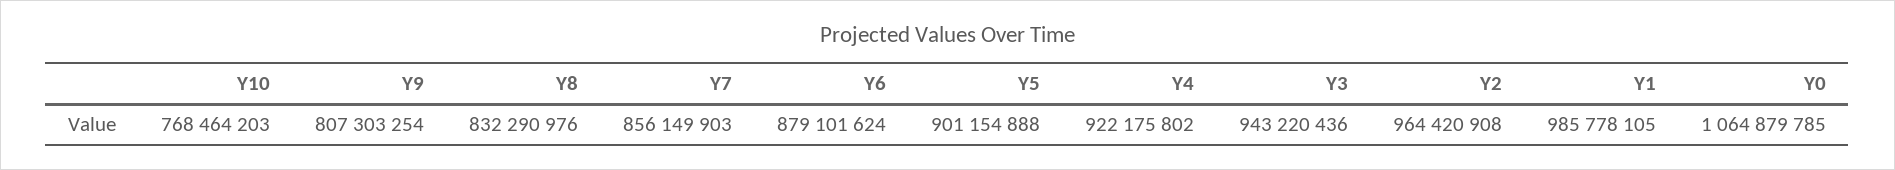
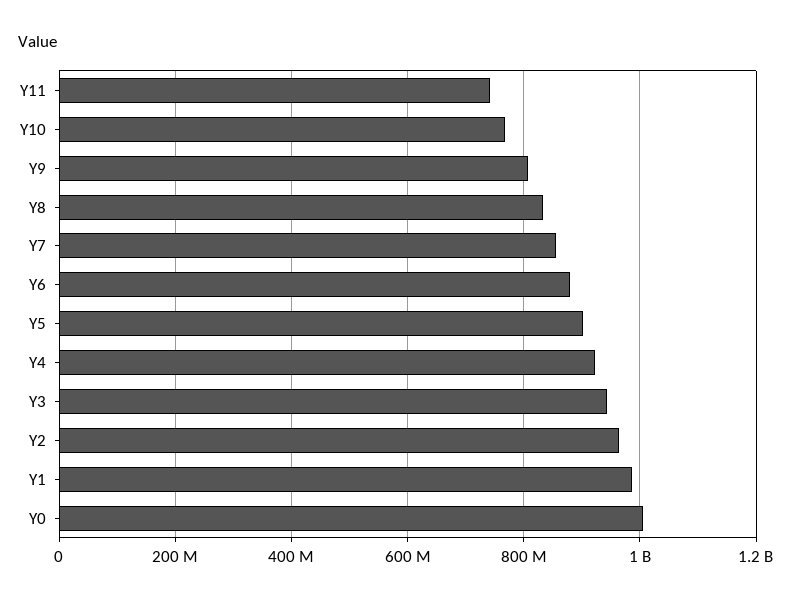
Y0: 1064879785 -> 1000000000
Y11: none -> 740000000

